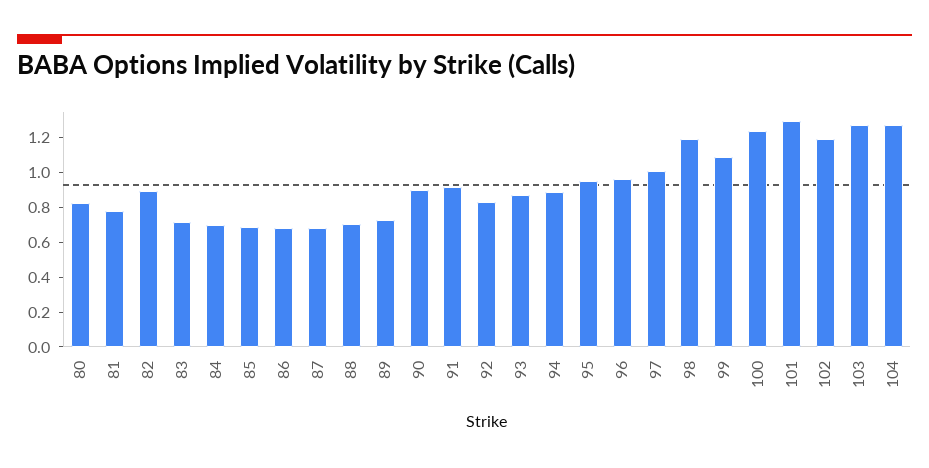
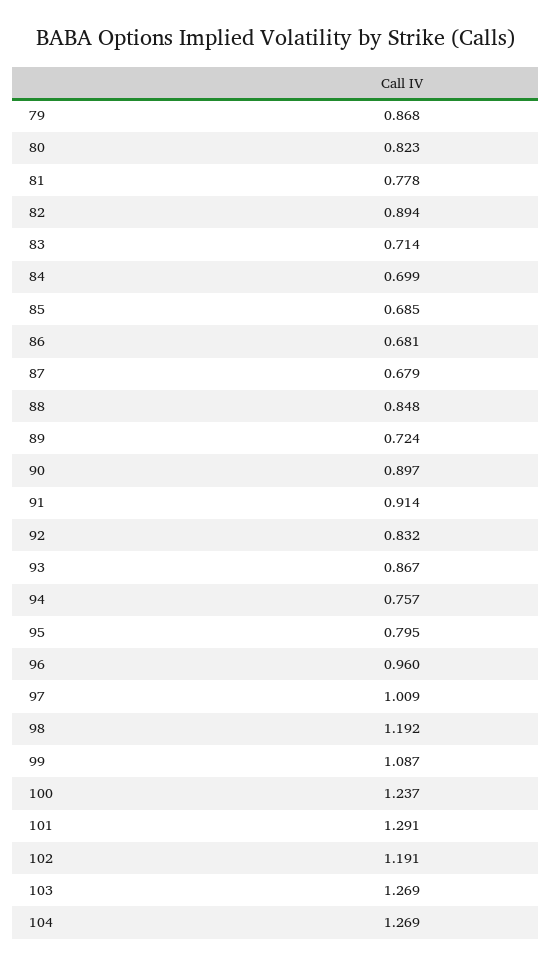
88: 0.7 -> 0.848
94: 0.9 -> 0.757
95: 0.95 -> 0.795
79: none -> 0.868

